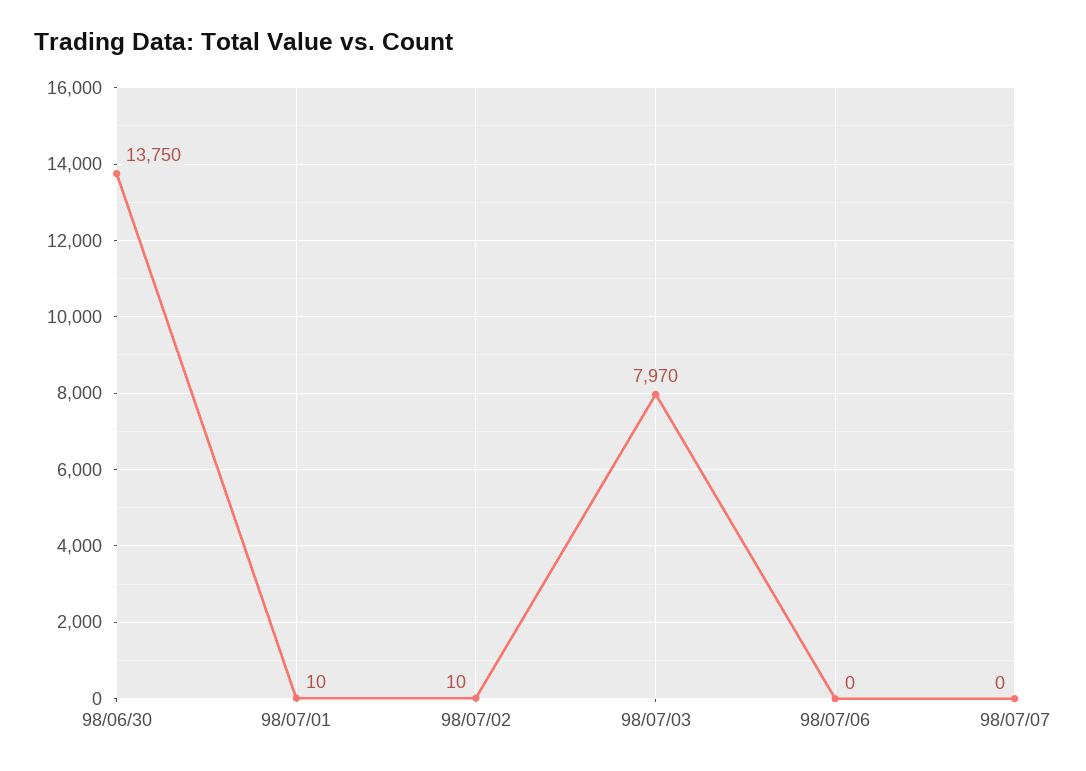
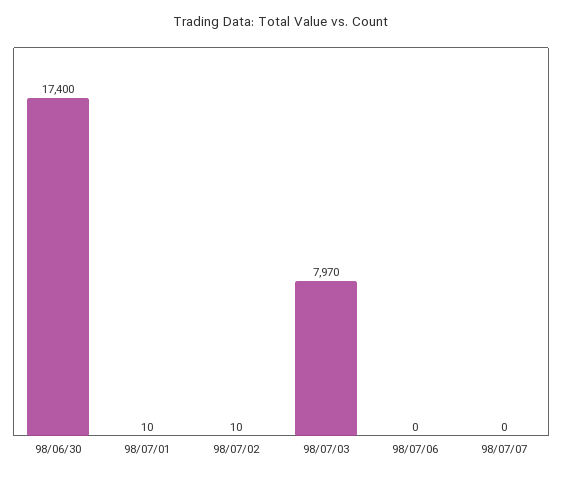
98/06/30: 13750 -> 17400

